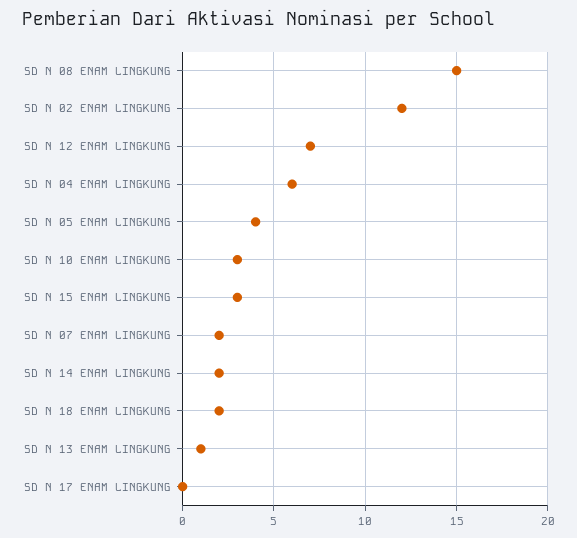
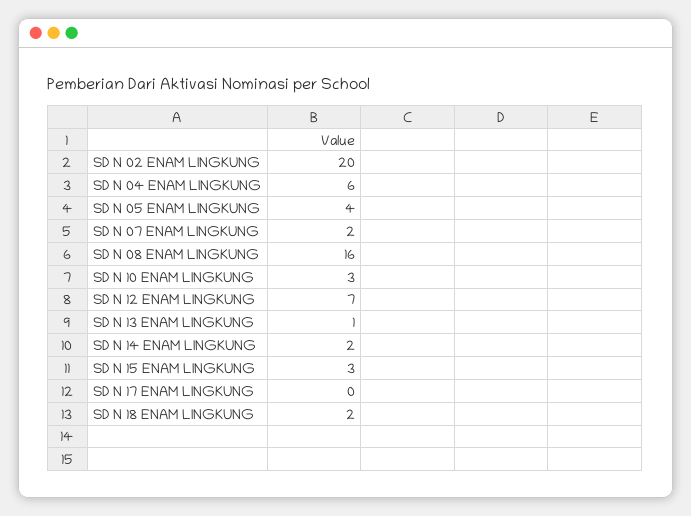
SD N 08 ENAM LINGKUNG: 15 -> 16
SD N 02 ENAM LINGKUNG: 12 -> 20

